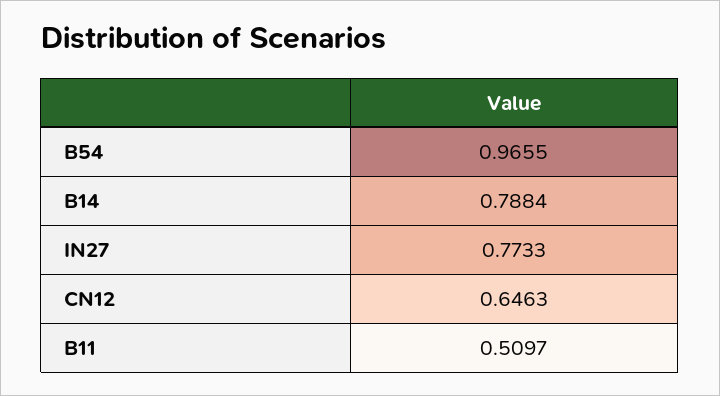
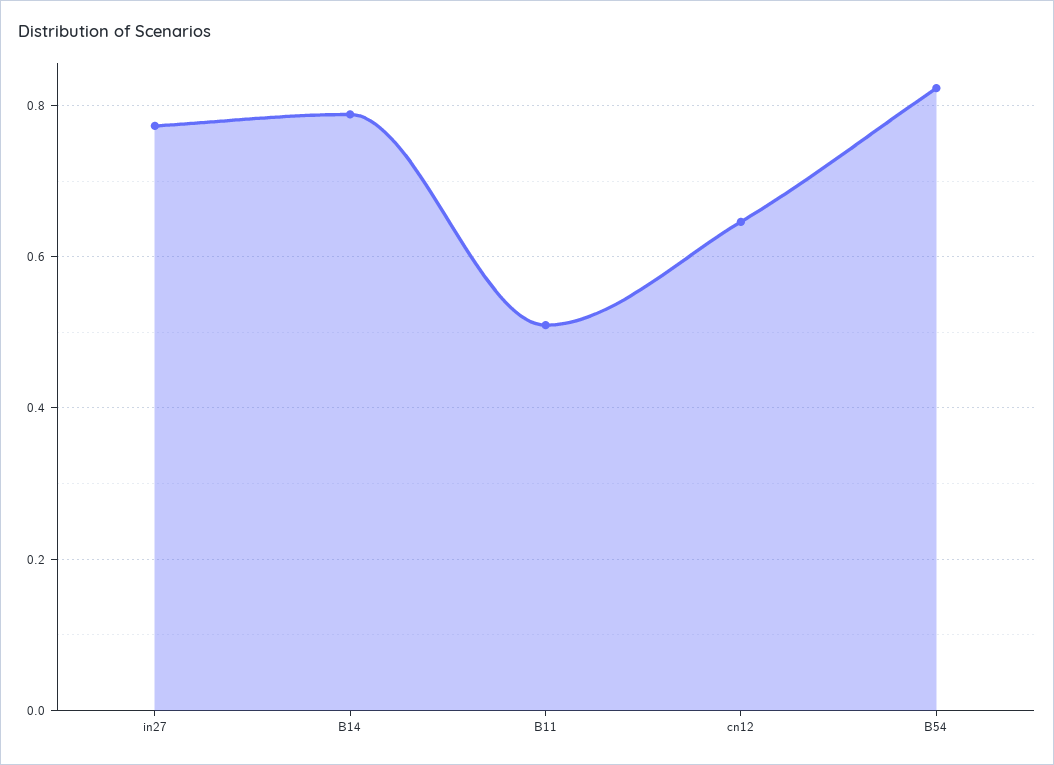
B54: 0.9655 -> 0.82

